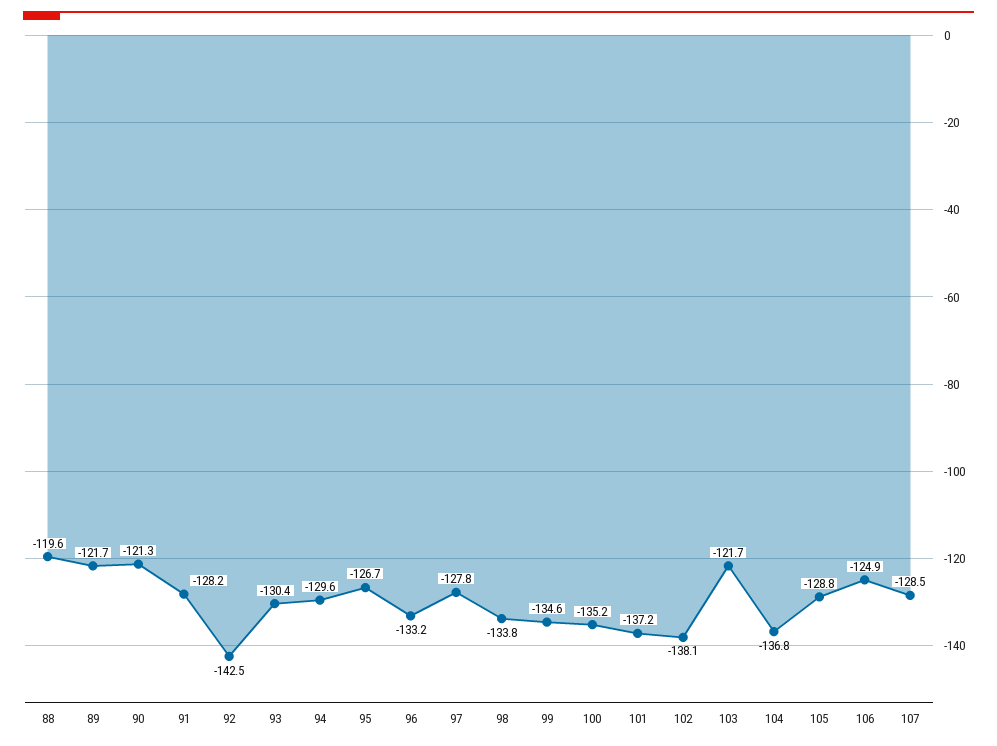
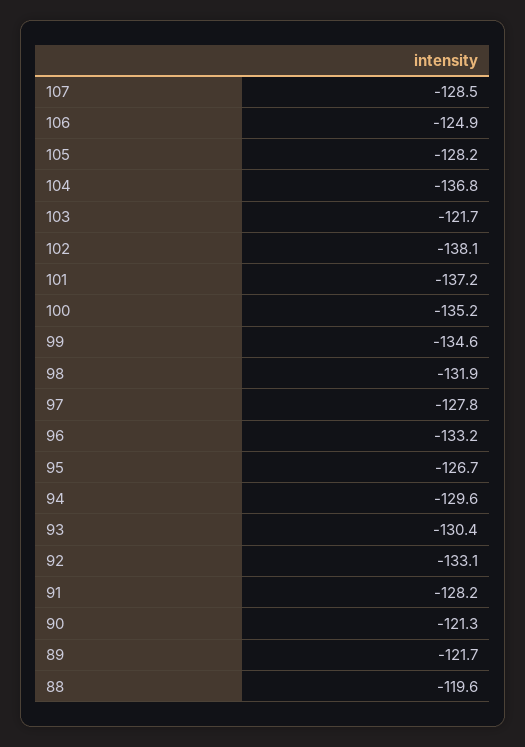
92: -142.5 -> -133.1
98: -133.8 -> -131.9
105: -128.8 -> -128.2

